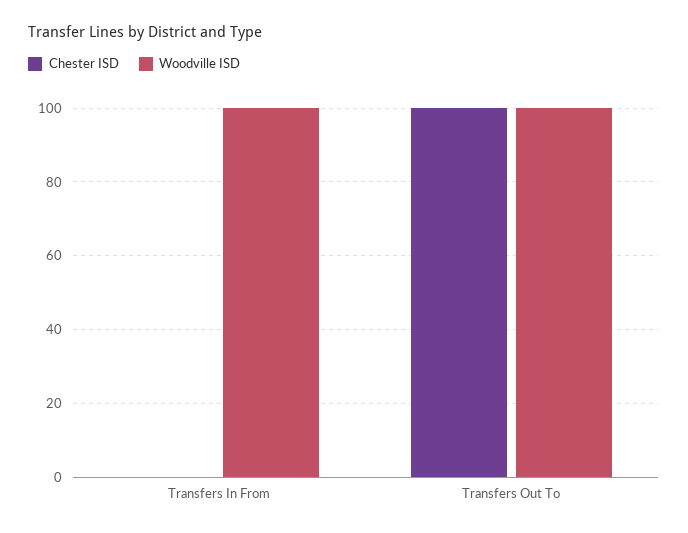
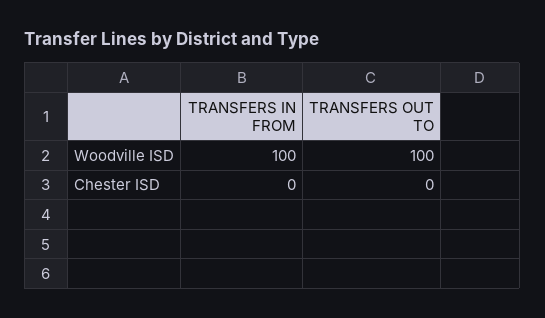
Chester ISD, Transfers Out To: 100 -> 0

